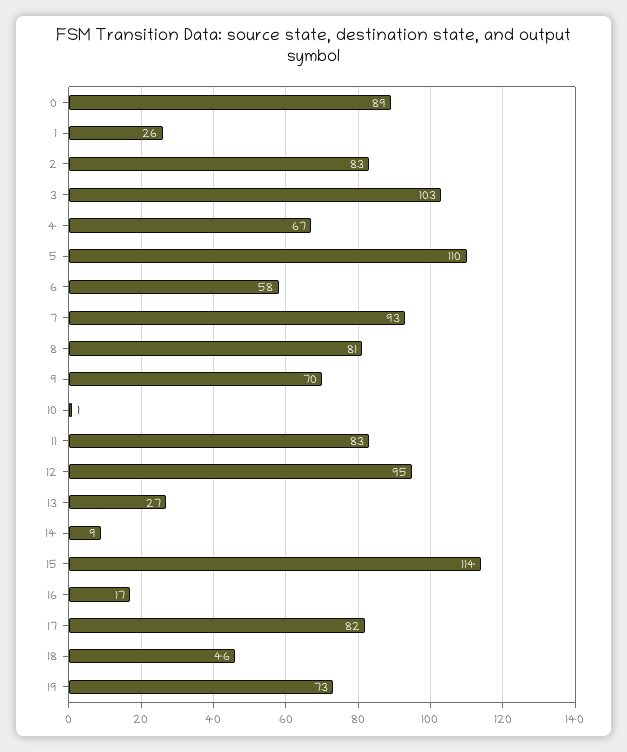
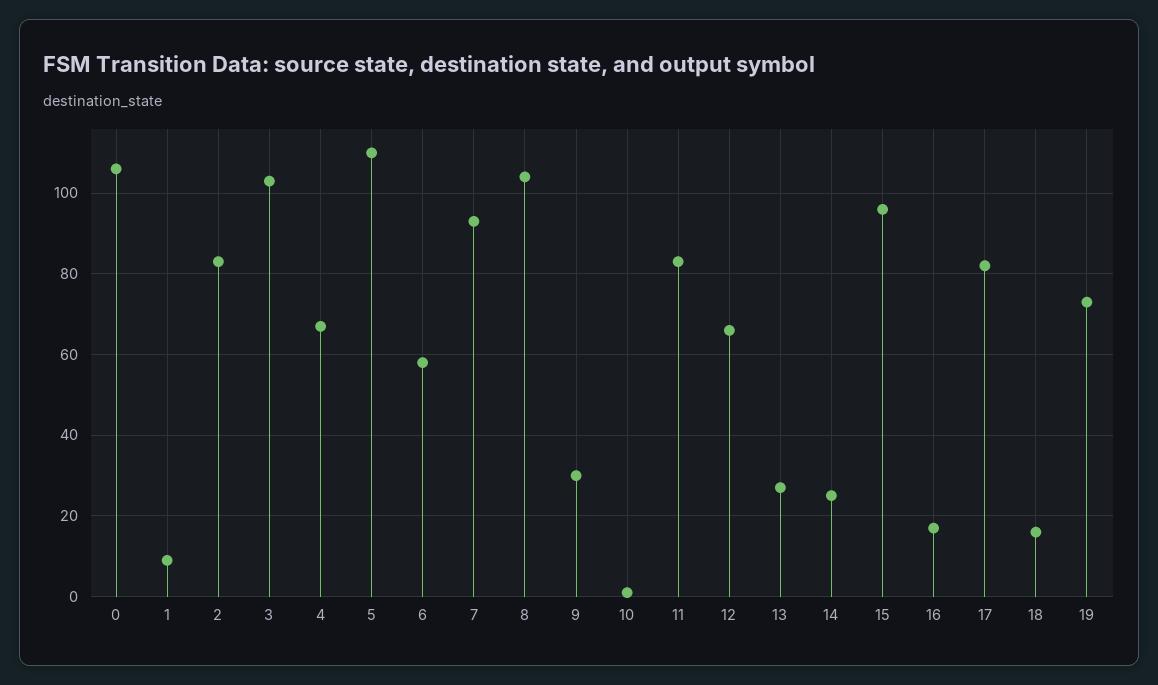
0: 89 -> 105
1: 26 -> 10
8: 81 -> 105
9: 70 -> 30
12: 95 -> 65
14: 9 -> 25
15: 114 -> 95
18: 46 -> 15

